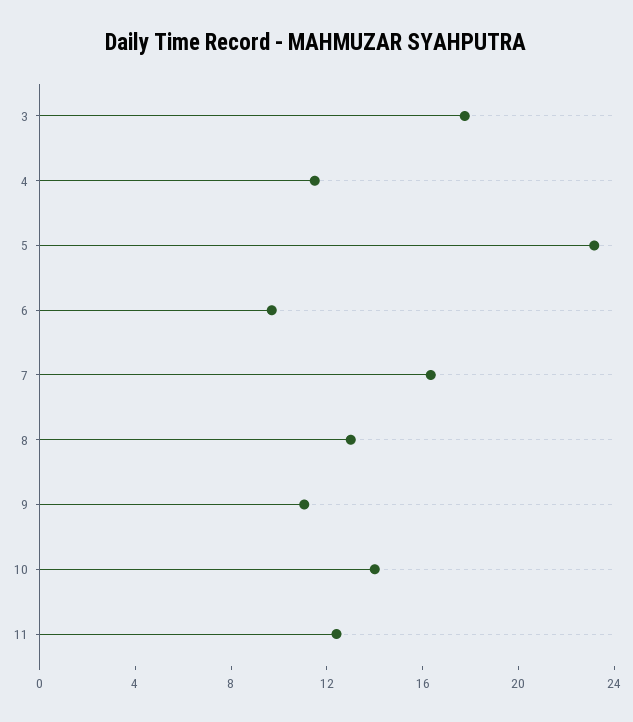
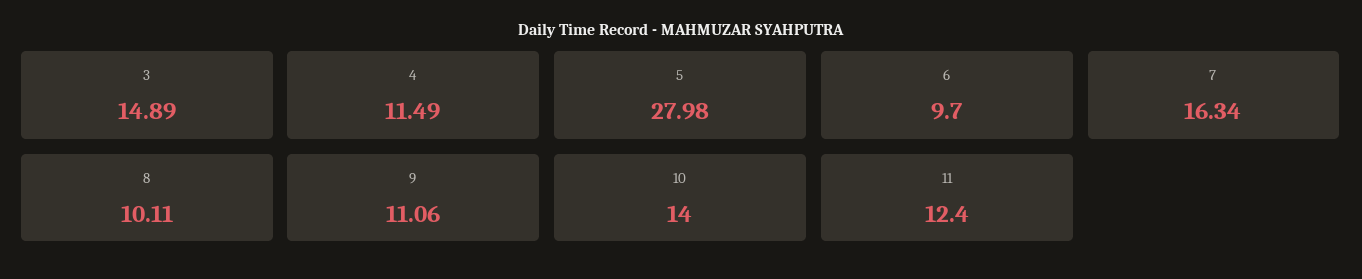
3: 18 -> 14.89
5: 23 -> 27.98
8: 13 -> 10.11

